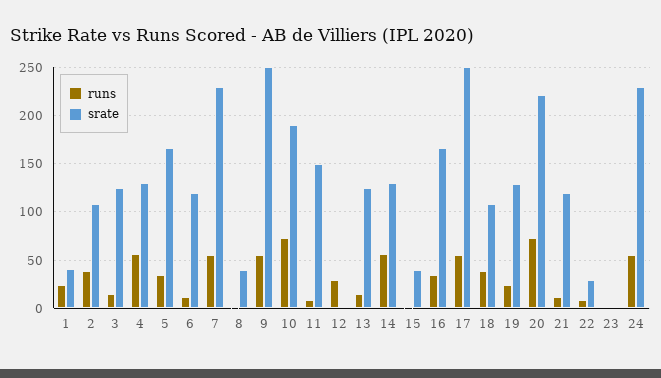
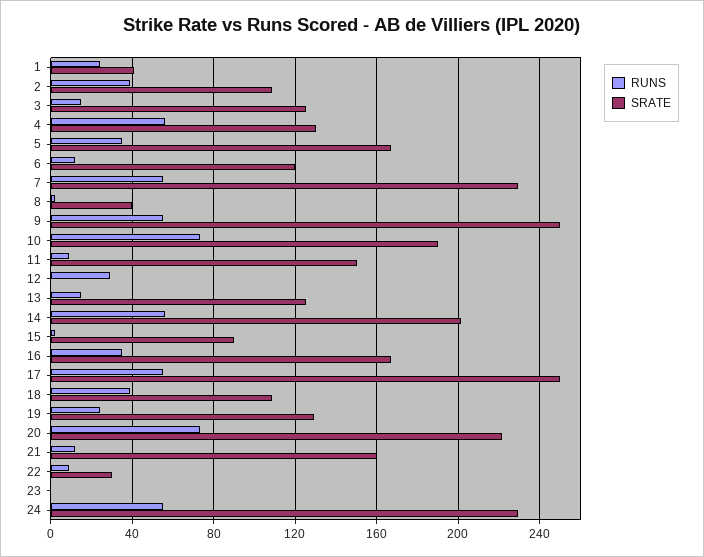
srate, 14: 130 -> 200
srate, 15: 40 -> 90
srate, 21: 120 -> 160

